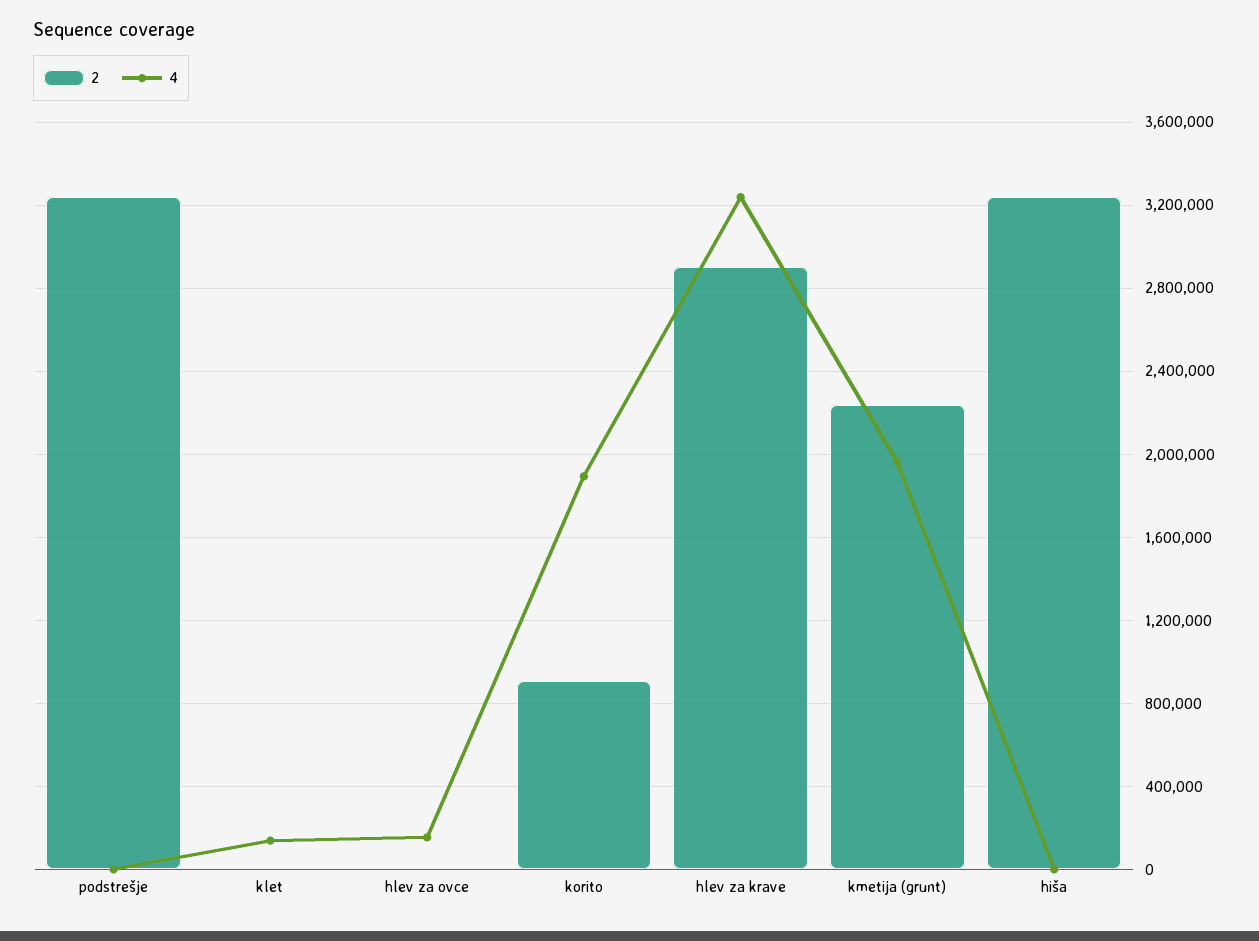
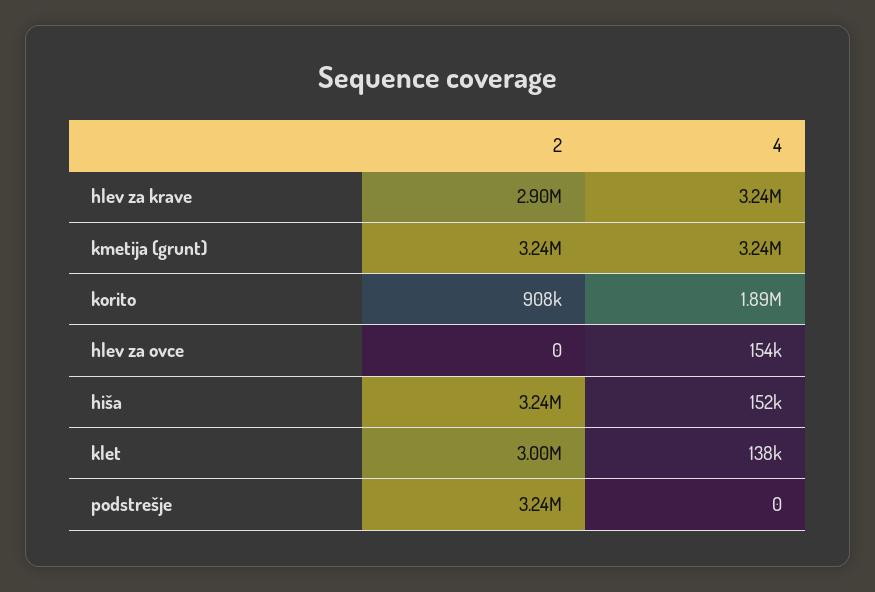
2, klet: 0 -> 3000000
2, kmetija (grunt): 2250000 -> 3240000
4, kmetija (grunt): 1950000 -> 3240000
4, hiša: 0 -> 152000

